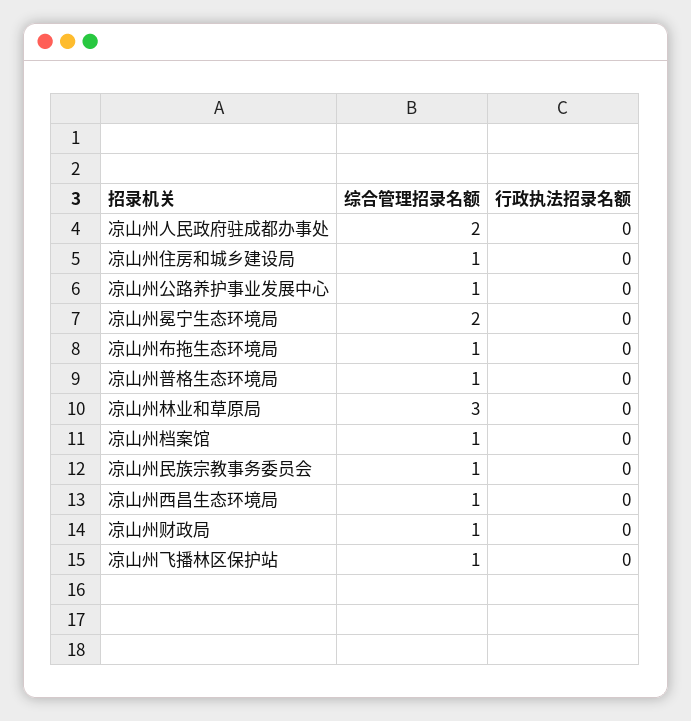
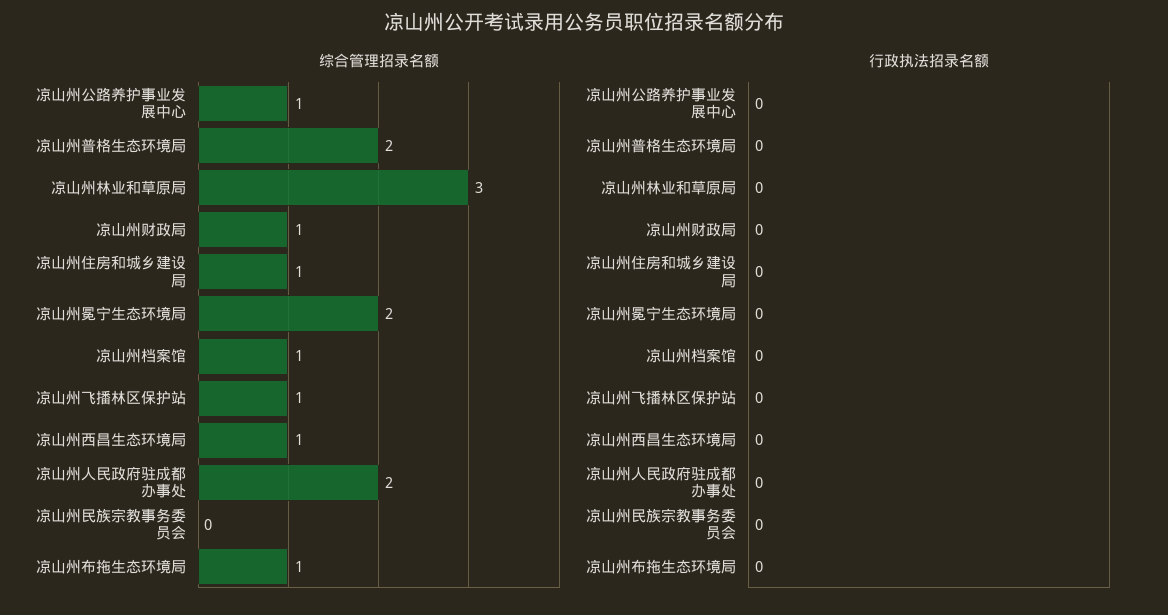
综合管理招录名额, 凉山州普格生态环境局: 1 -> 2
综合管理招录名额, 凉山州民族宗教事务委员会: 1 -> 0

